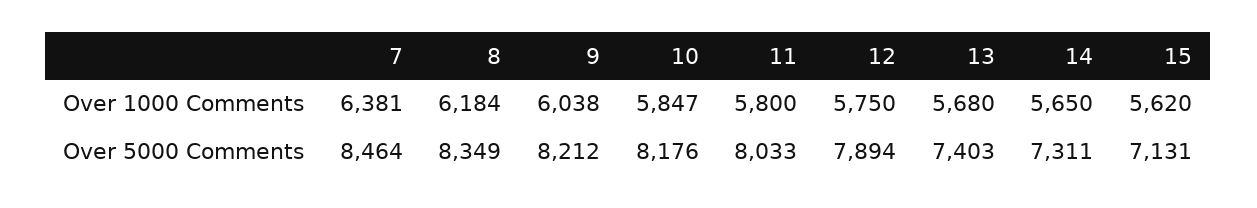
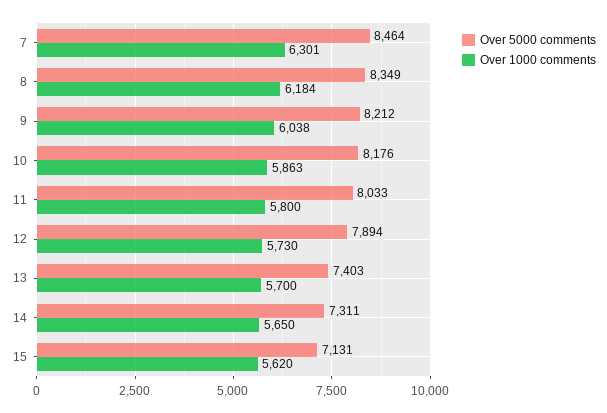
Over 1000 Comments, 7: 6381 -> 6301
Over 1000 Comments, 10: 5847 -> 5863
Over 1000 Comments, 12: 5750 -> 5730
Over 1000 Comments, 13: 5680 -> 5700

